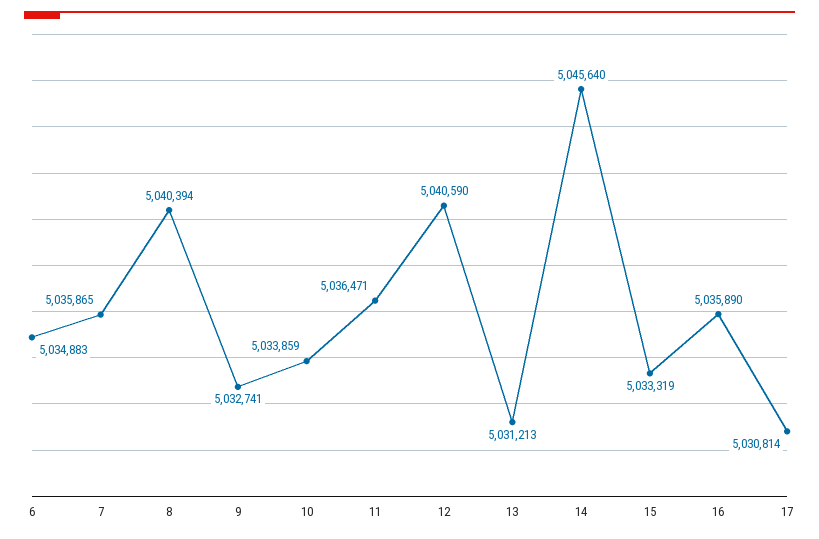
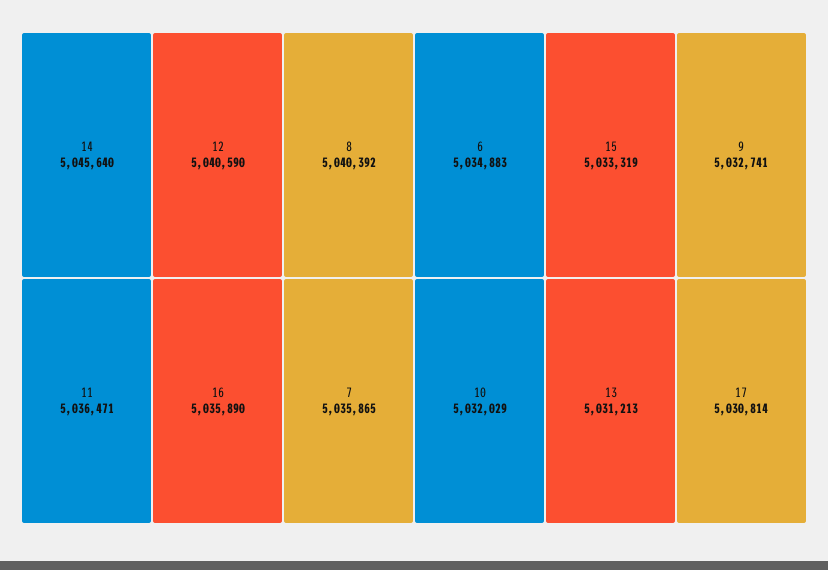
8: 5040394 -> 5040392
10: 5033859 -> 5032029

